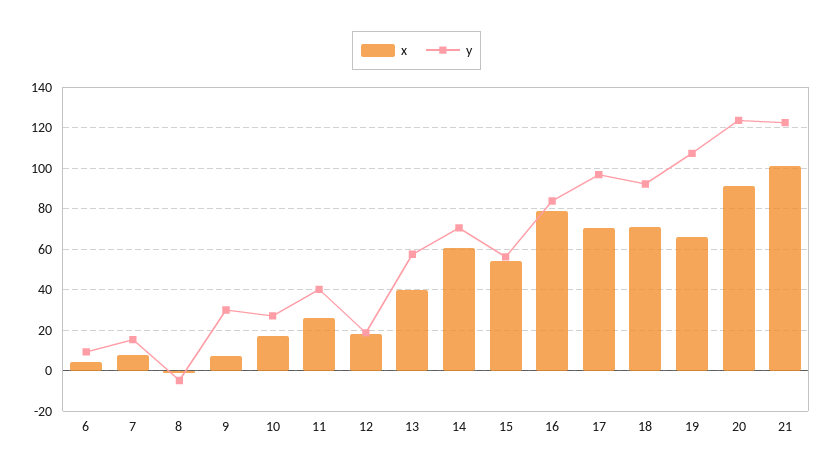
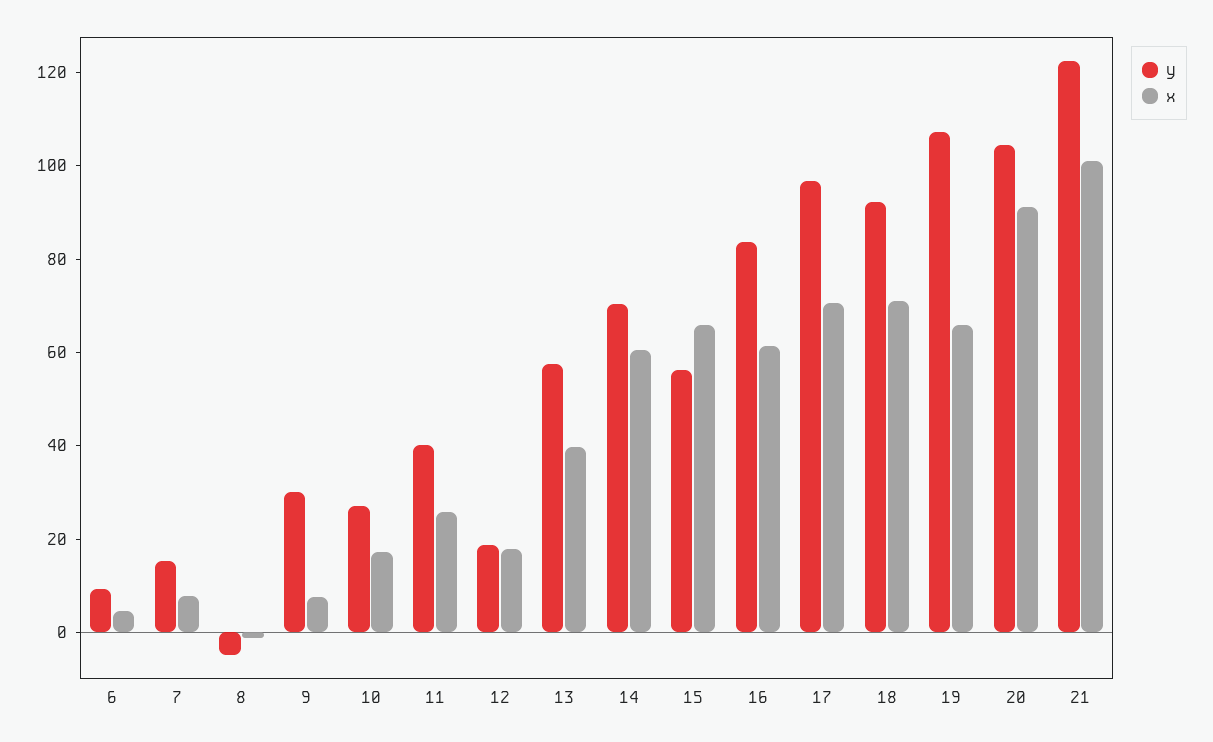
x, 15: 55 -> 65
x, 16: 80 -> 60
y, 20: 125 -> 105

